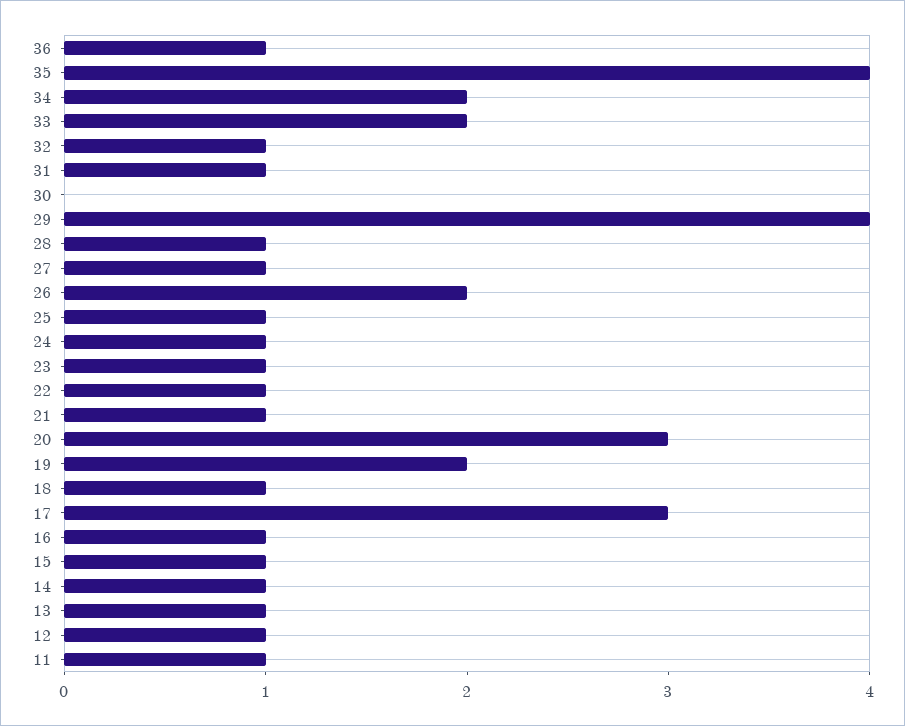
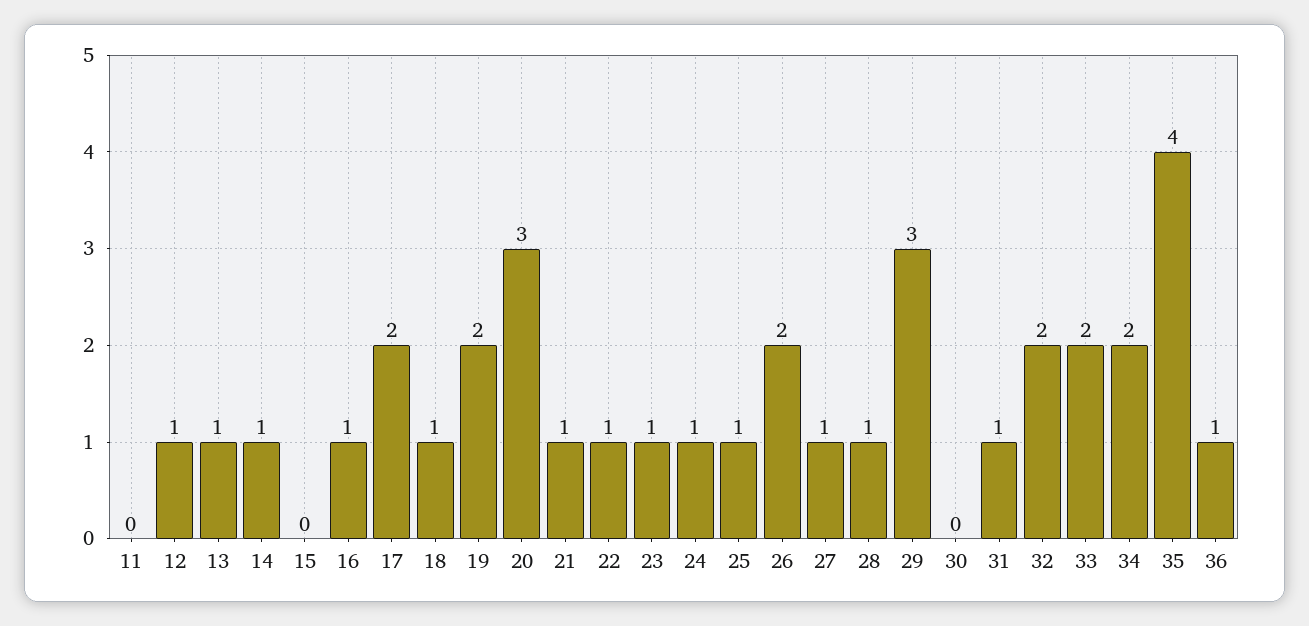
32: 1 -> 2
29: 4 -> 3
17: 3 -> 2
15: 1 -> 0
11: 1 -> 0

